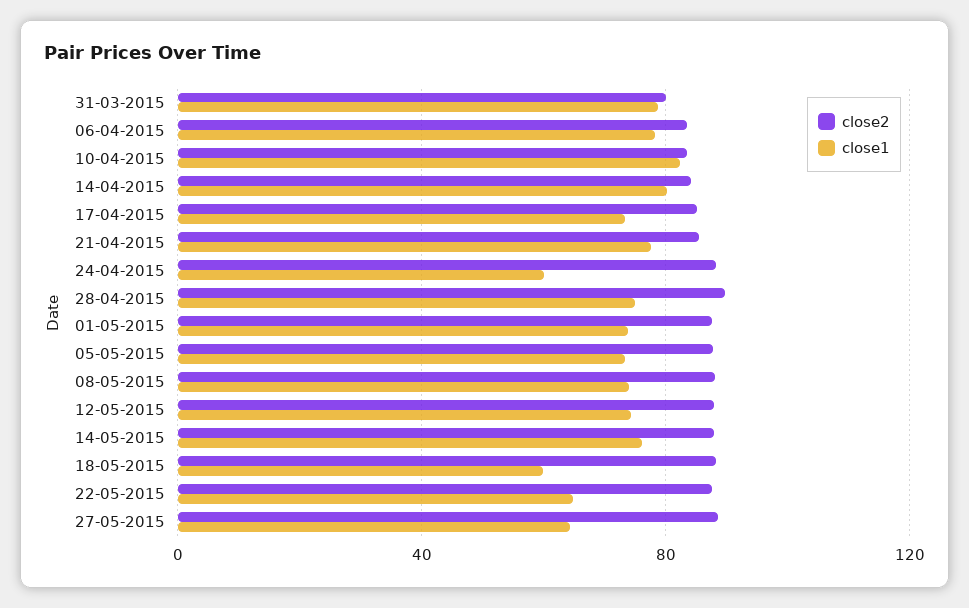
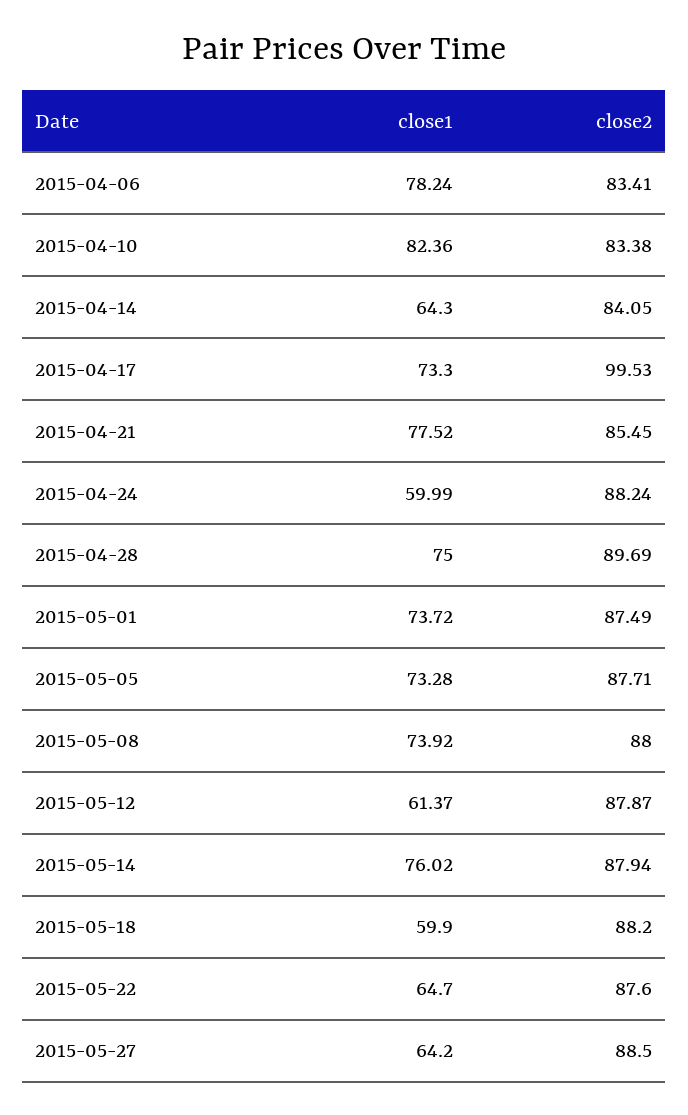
close2, 31-03-2015: 80 -> none
close1, 31-03-2015: 80 -> none
close1, 14-04-2015: 80 -> 64.3
close2, 17-04-2015: 85 -> 99.53
close1, 12-05-2015: 75 -> 61.37

